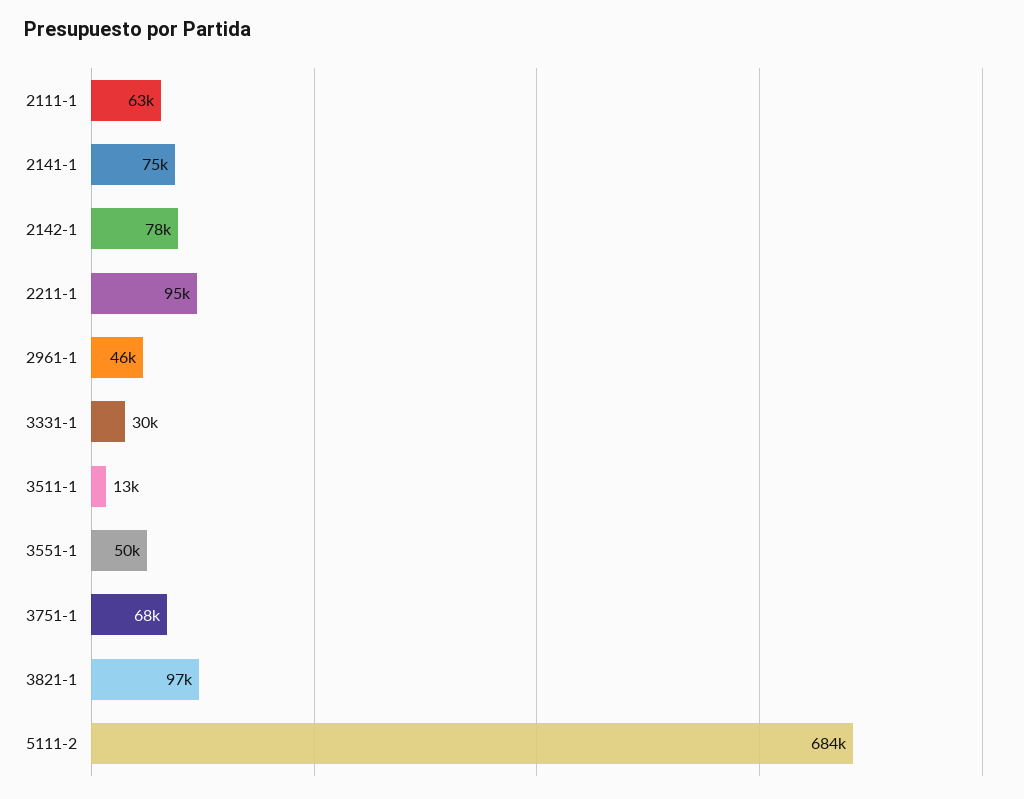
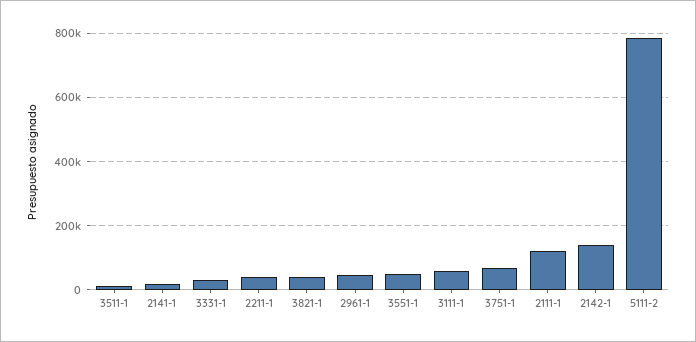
2111-1: 63000 -> 120000
2141-1: 75000 -> 20000
2142-1: 78000 -> 140000
2211-1: 95000 -> 40000
3821-1: 97000 -> 40000
5111-2: 684000 -> 780000
3111-1: none -> 60000

